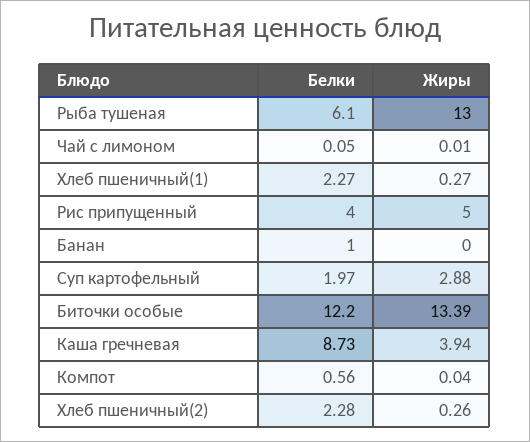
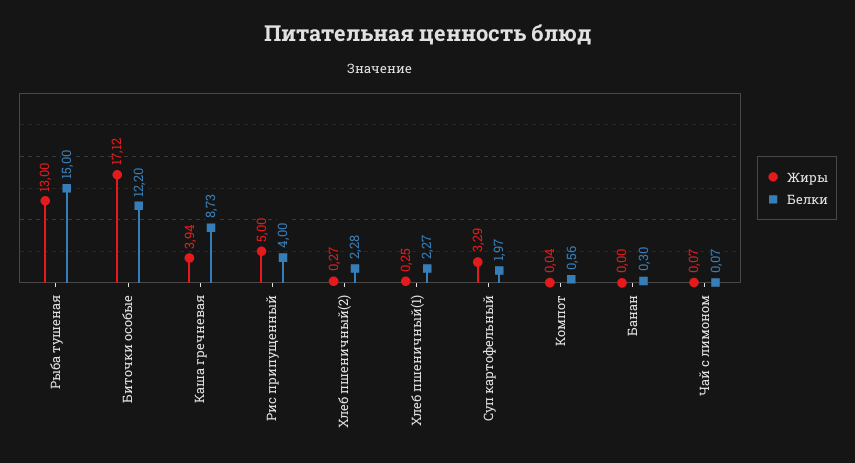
Белки, Рыба тушеная: 6.1 -> 15
Белки, Чай с лимоном: 0.05 -> 0.07
Жиры, Чай с лимоном: 0.01 -> 0.07
Жиры, Хлеб пшеничный(1): 0.27 -> 0.25
Белки, Банан: 1 -> 0.3
Жиры, Суп картофельный: 2.88 -> 3.29
Жиры, Биточки особые: 13.39 -> 17.12
Жиры, Хлеб пшеничный(2): 0.26 -> 0.27

